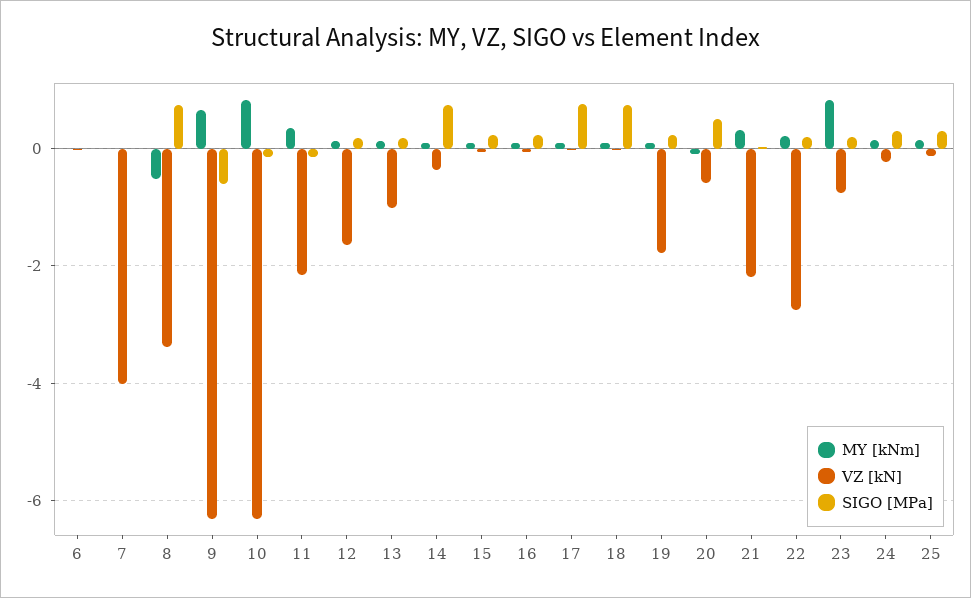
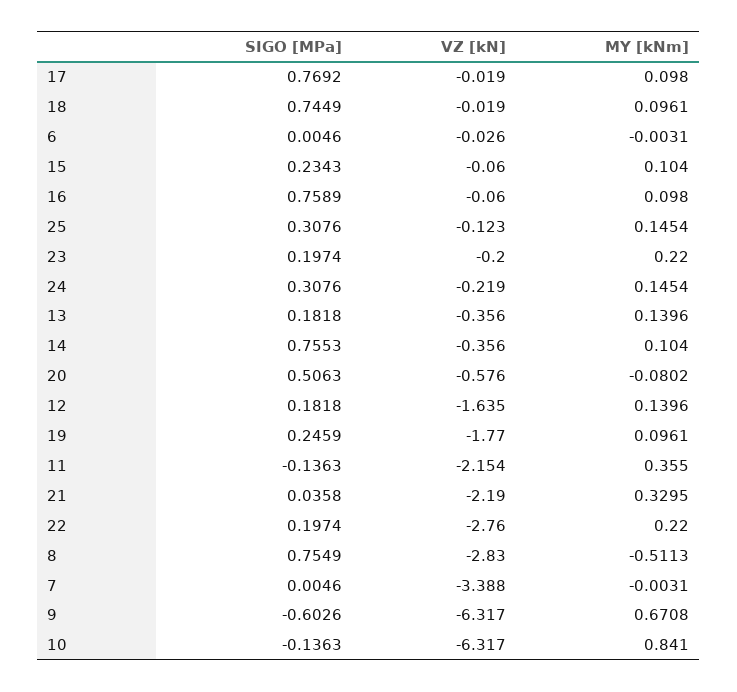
VZ [kN], 7: -4 -> -3.388
VZ [kN], 8: -3.4 -> -2.83
VZ [kN], 13: -1 -> -0.356
SIGO [MPa], 16: 0.2 -> 0.7589
MY [kNm], 23: 0.8 -> 0.22
VZ [kN], 23: -0.8 -> -0.2

